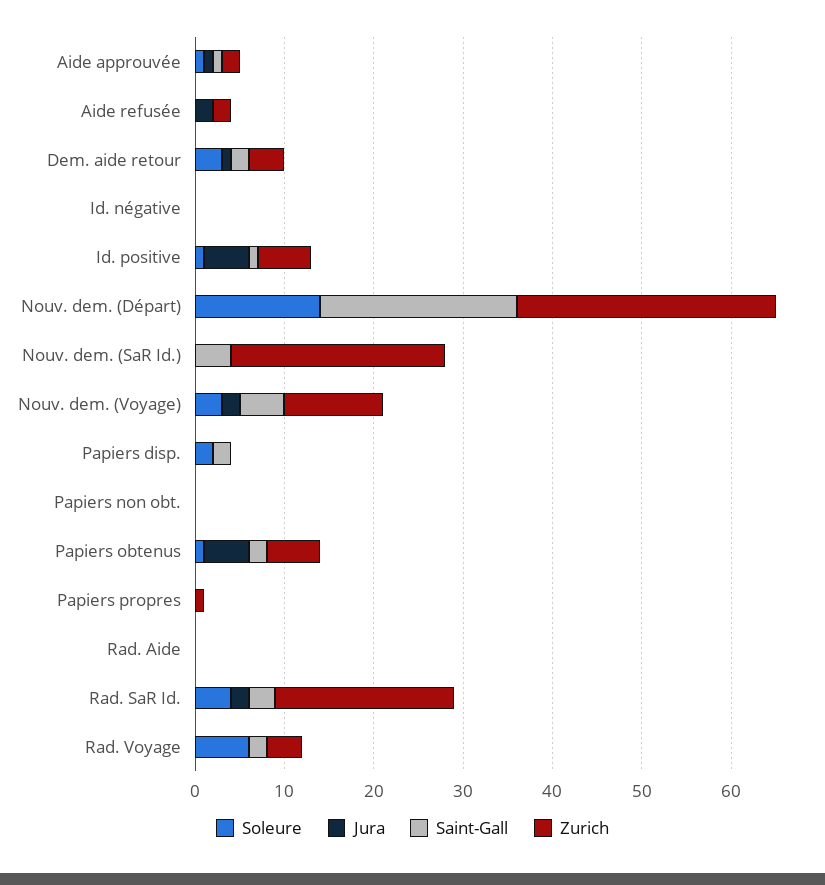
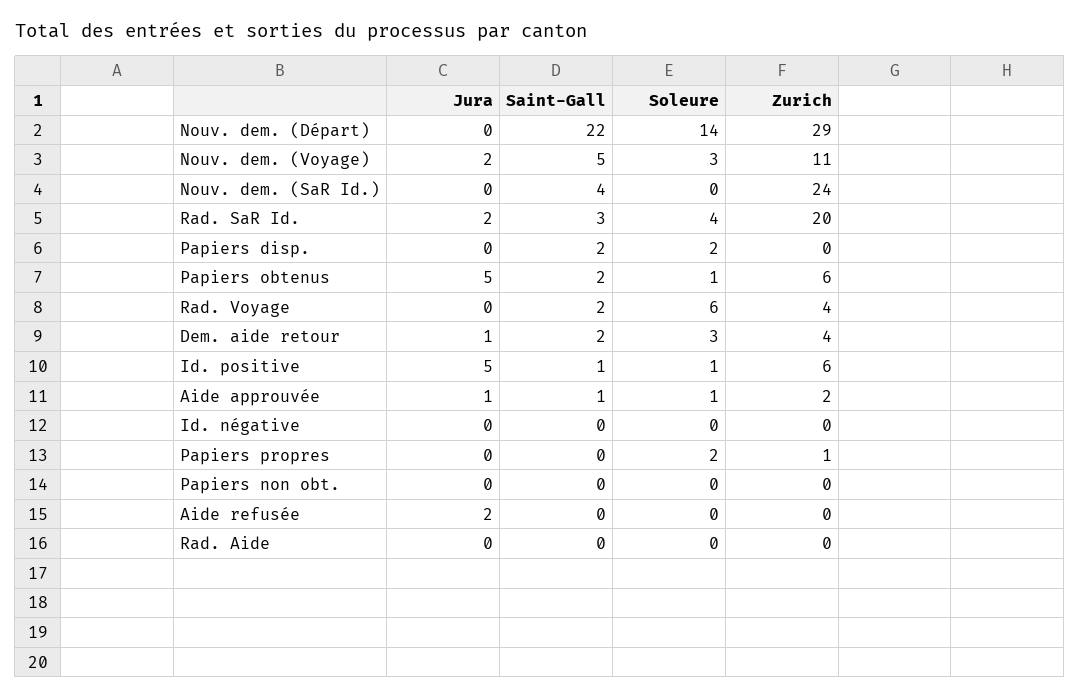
Zurich, Aide refusée: 2 -> 0
Soleure, Papiers propres: 0 -> 2

